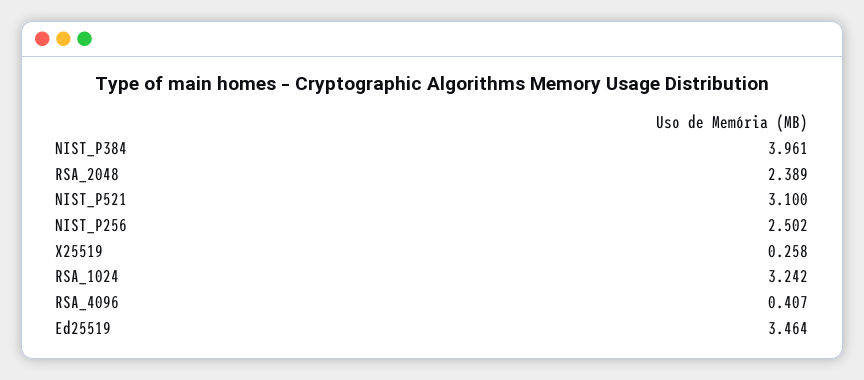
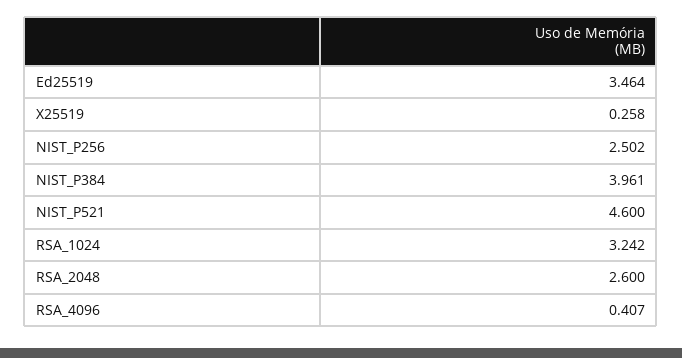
RSA_2048: 2.389 -> 2.6
NIST_P521: 3.1 -> 4.6

